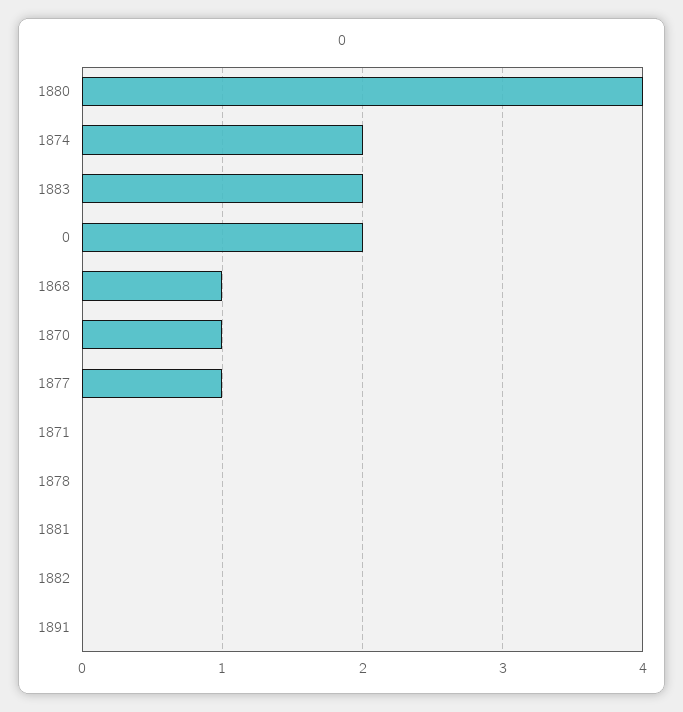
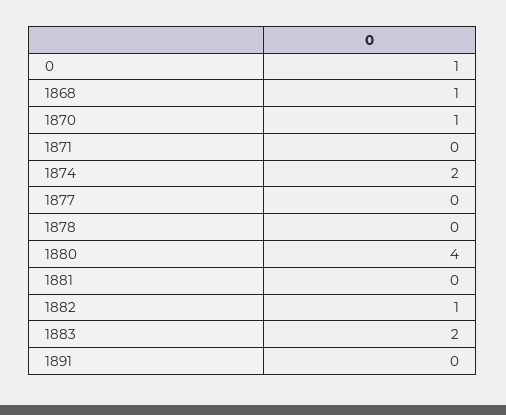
0: 2 -> 1
1877: 1 -> 0
1882: 0 -> 1

